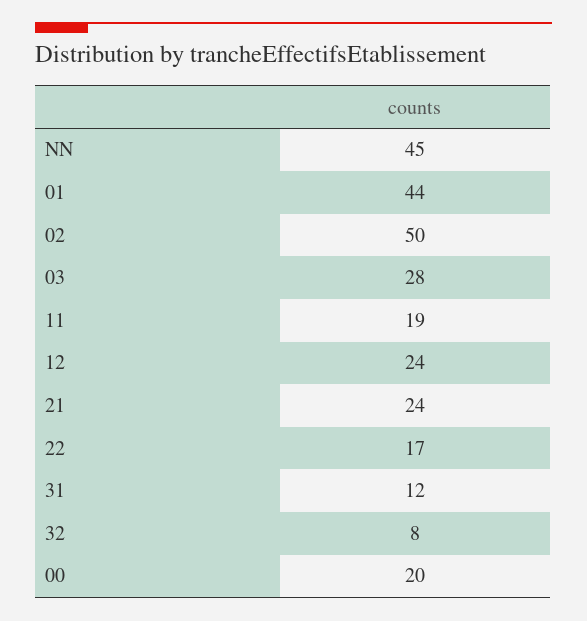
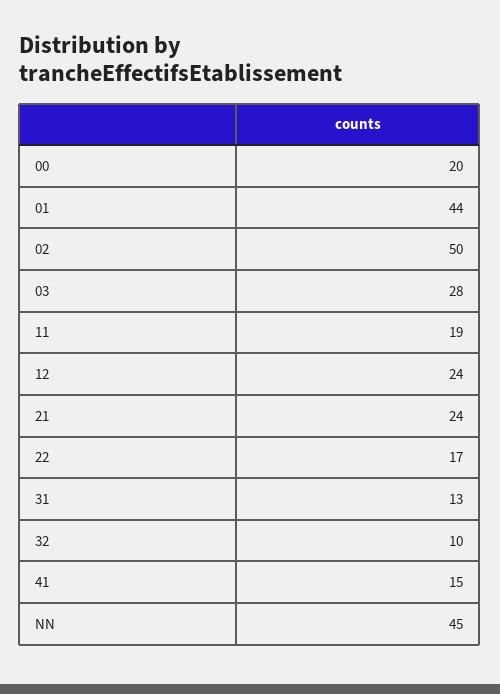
31: 12 -> 13
32: 8 -> 10
41: none -> 15

